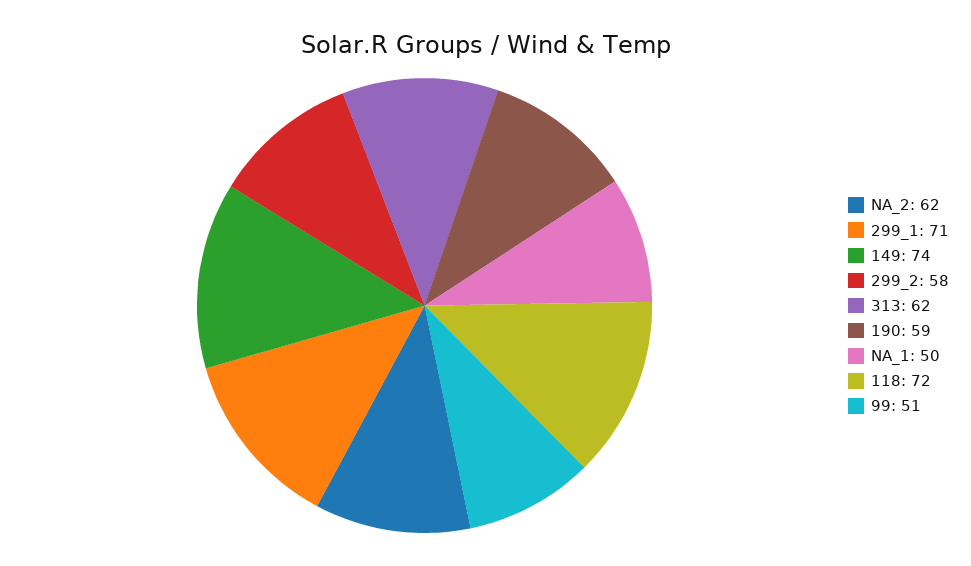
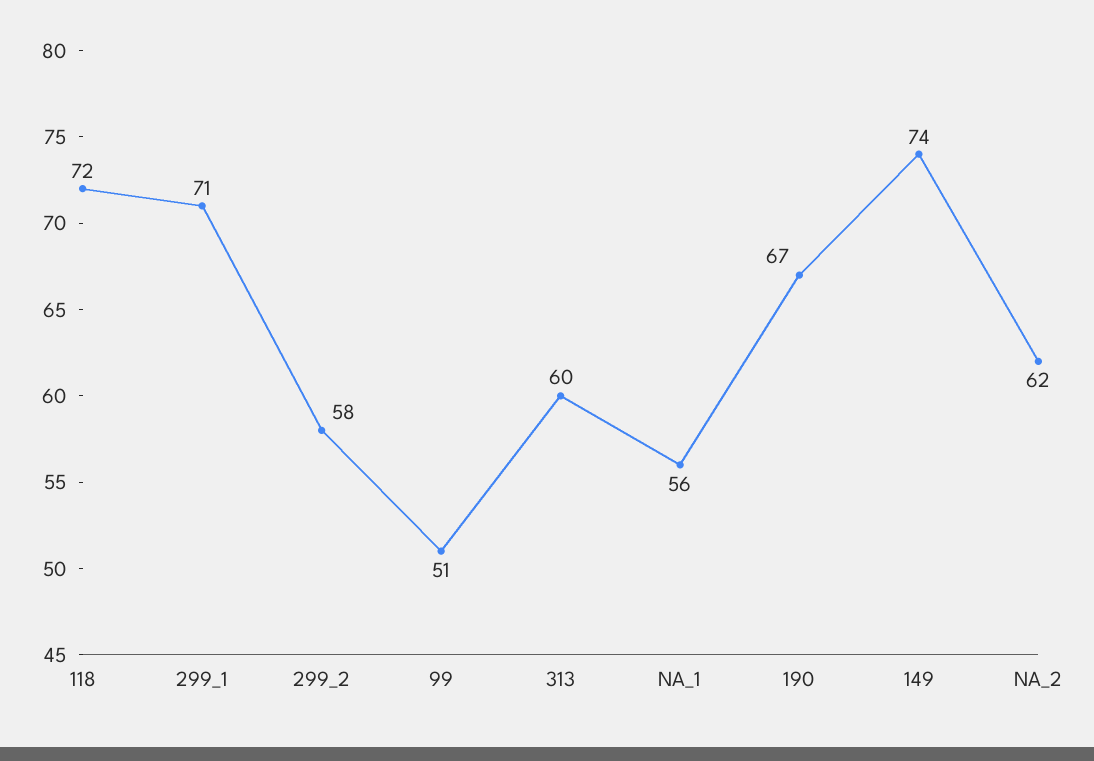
313: 62 -> 60
190: 59 -> 67
NA_1: 50 -> 56

